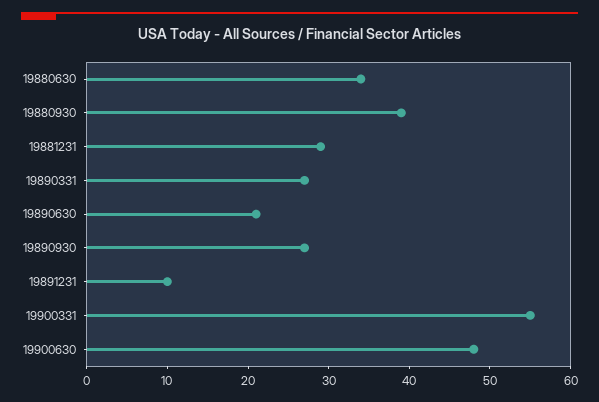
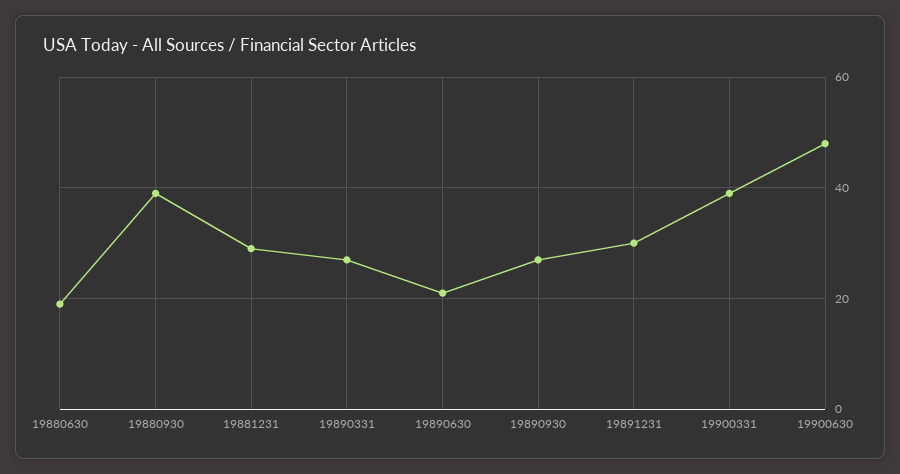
19880630: 34 -> 20
19891231: 10 -> 30
19900331: 55 -> 40

